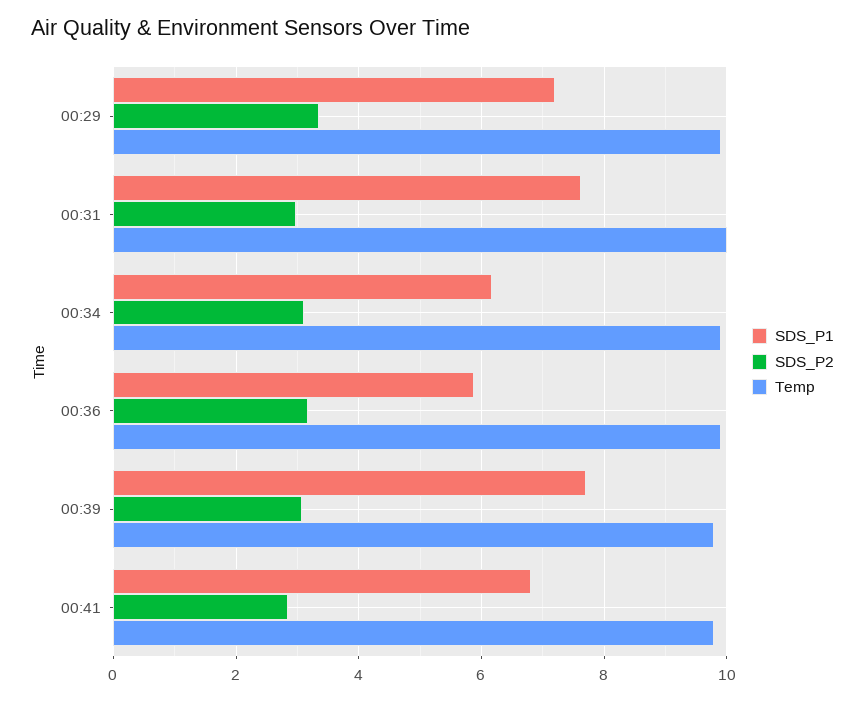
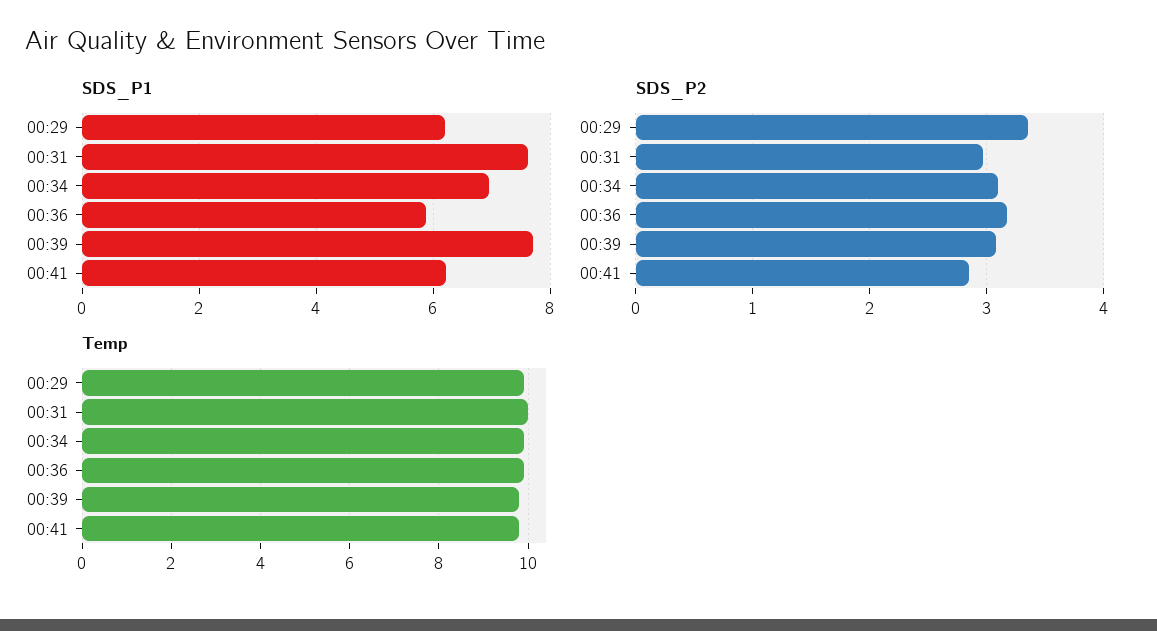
SDS_P1, 00:29: 7.2 -> 6.2
SDS_P1, 00:34: 6.2 -> 7
SDS_P1, 00:41: 6.8 -> 6.2

